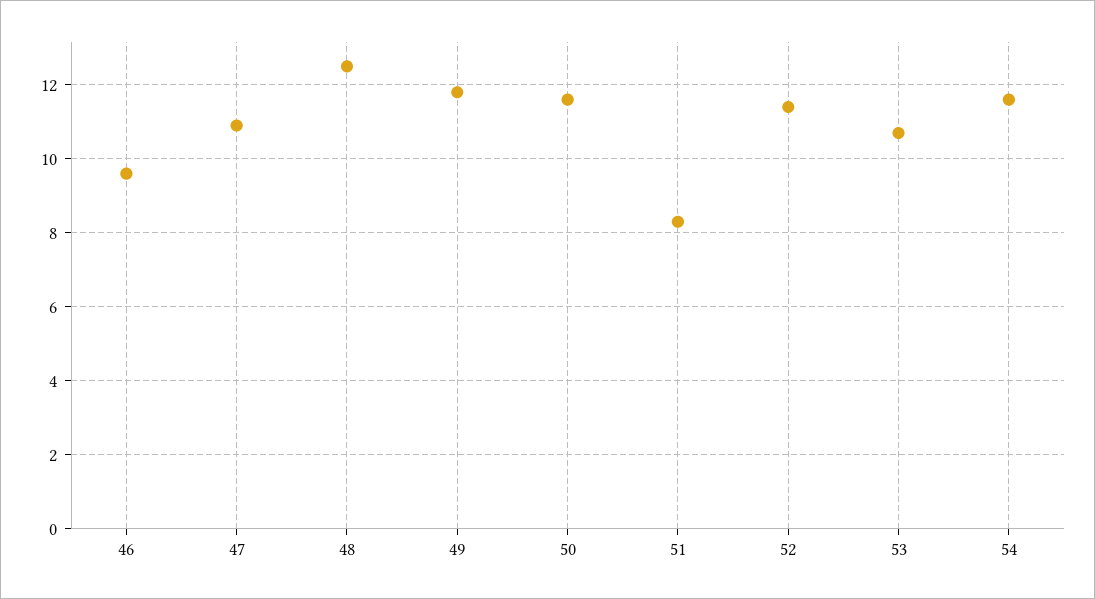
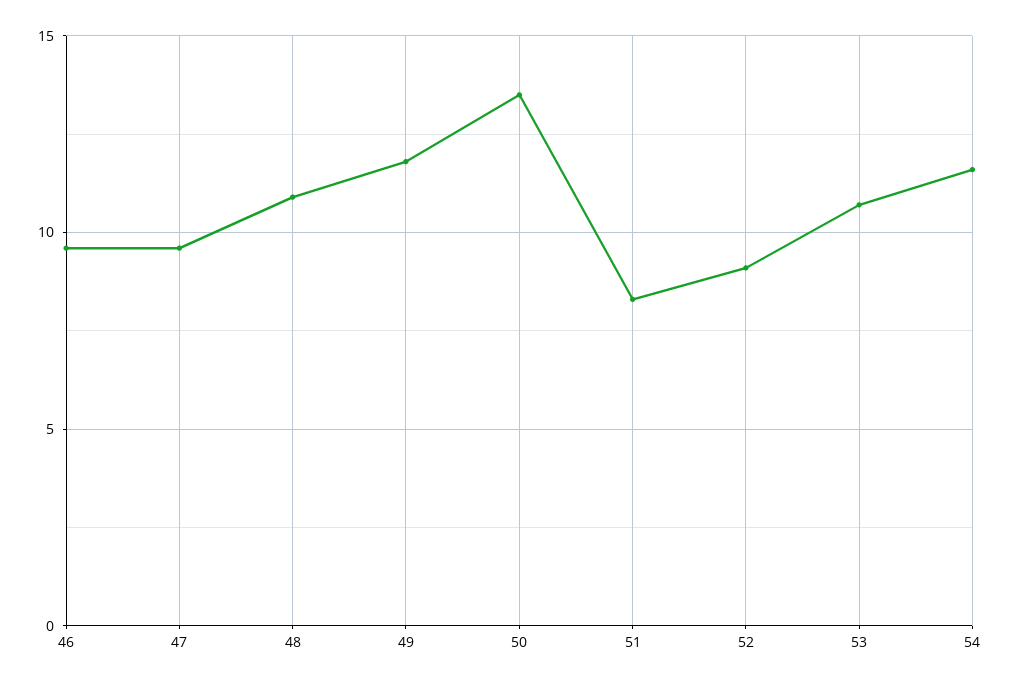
47: 11 -> 9.5
48: 12.5 -> 11
50: 11.5 -> 13.5
52: 11.5 -> 9

